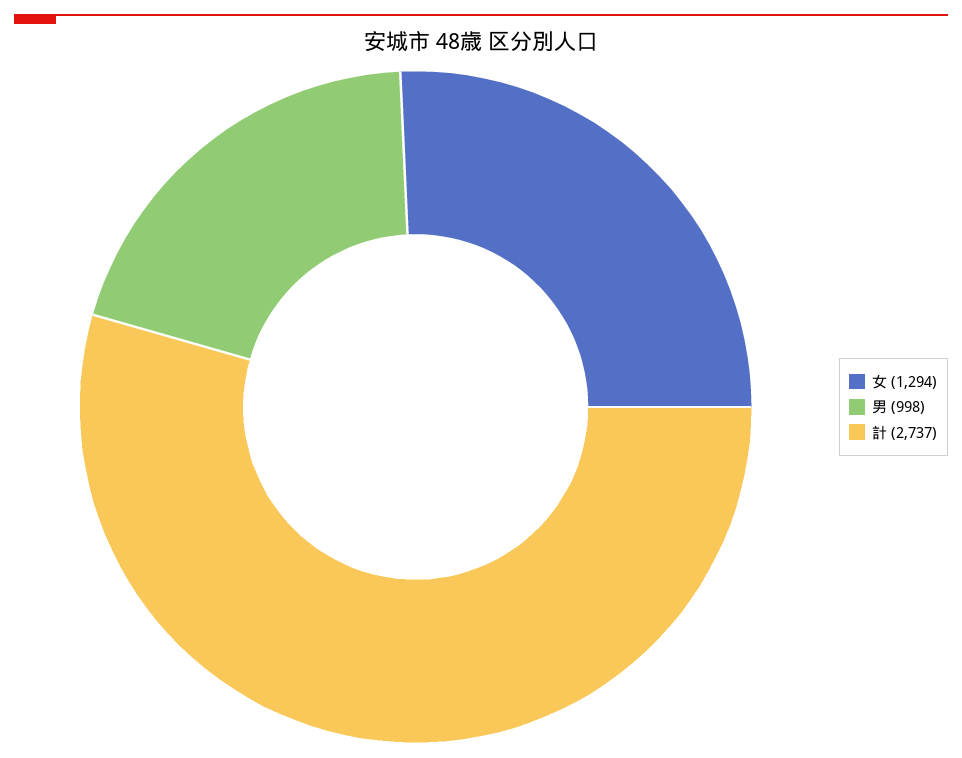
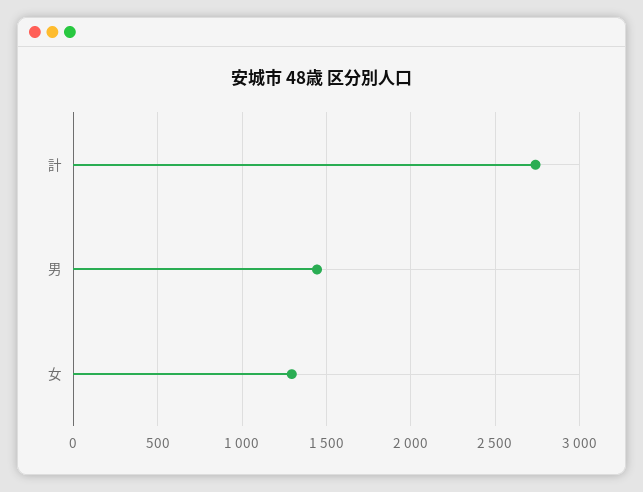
男: 998 -> 1450

